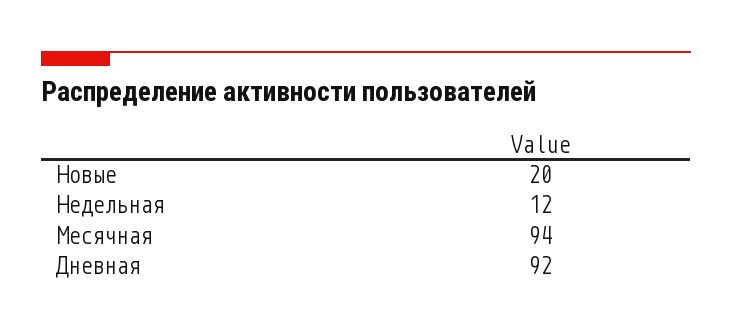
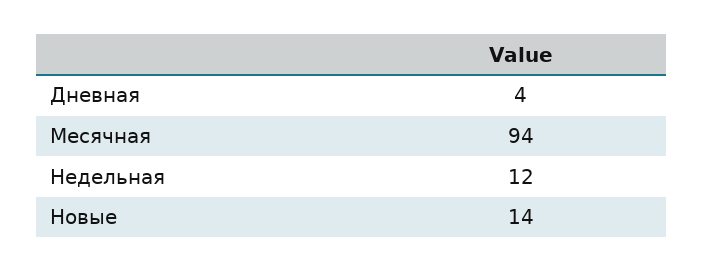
Новые: 20 -> 14
Дневная: 92 -> 4

